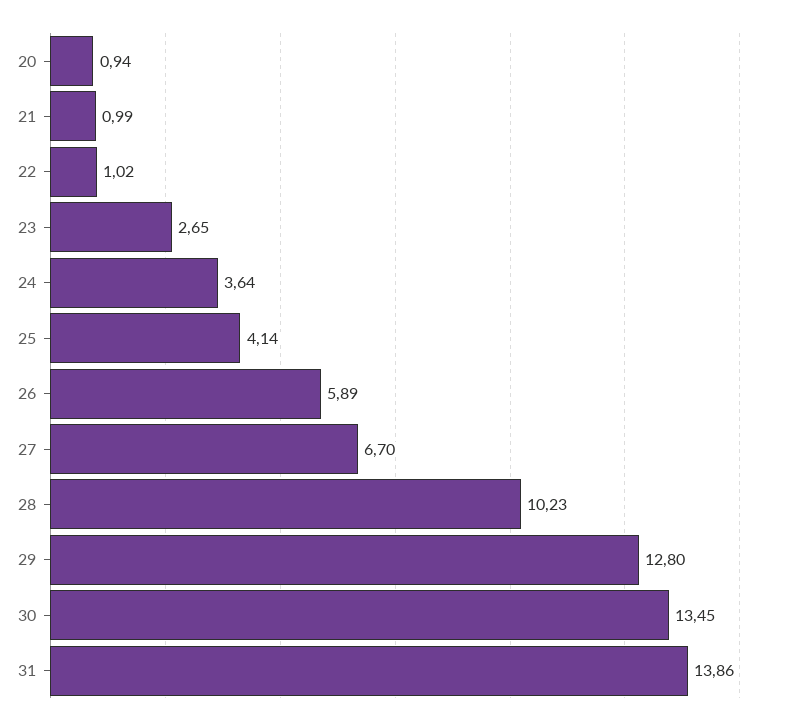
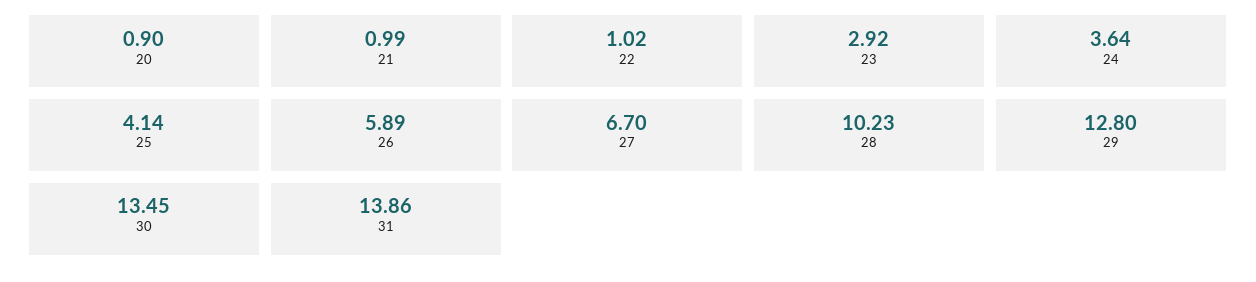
20: 0.94 -> 0.9
23: 2.65 -> 2.92

